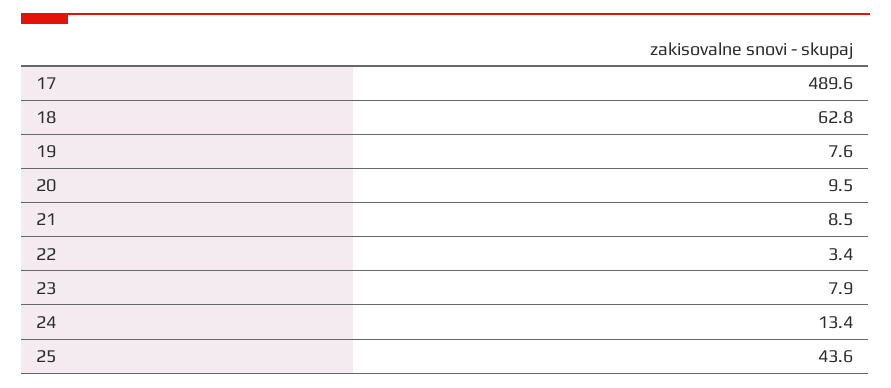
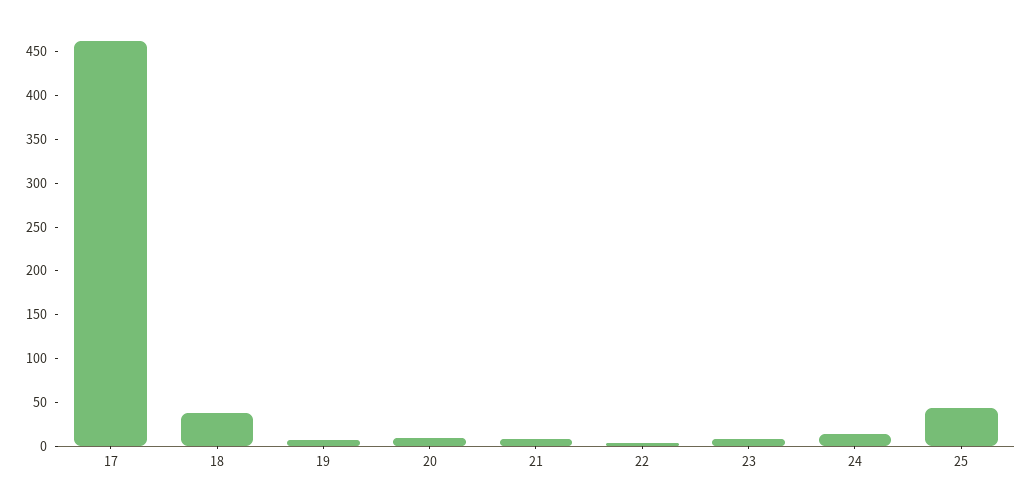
17: 489.6 -> 460
18: 62.8 -> 40

